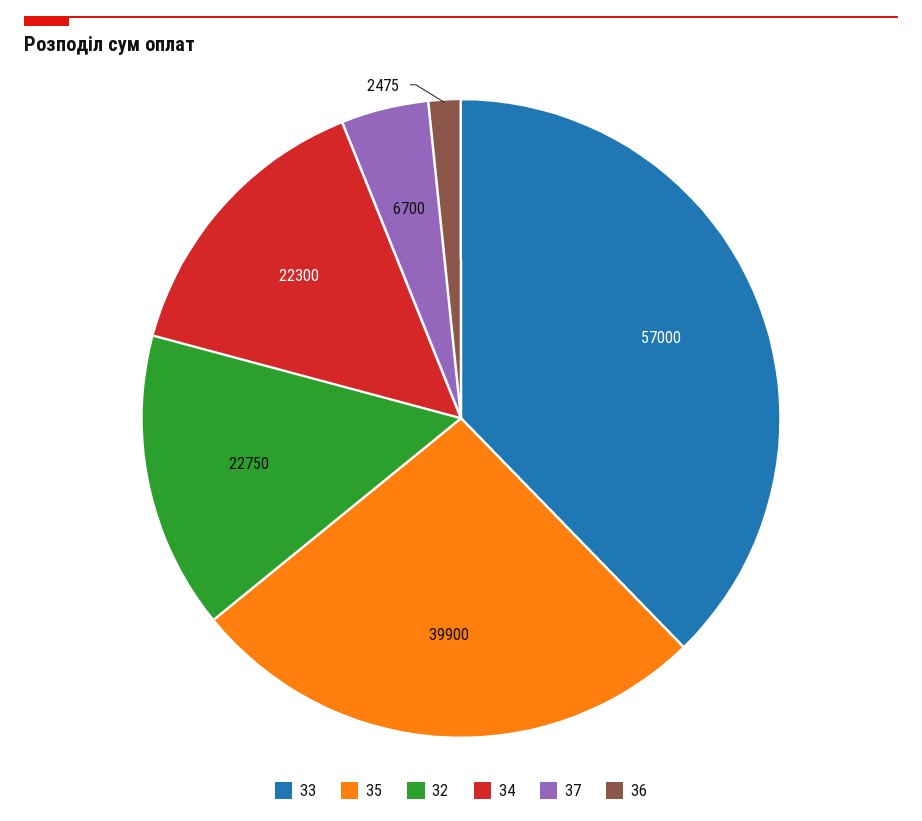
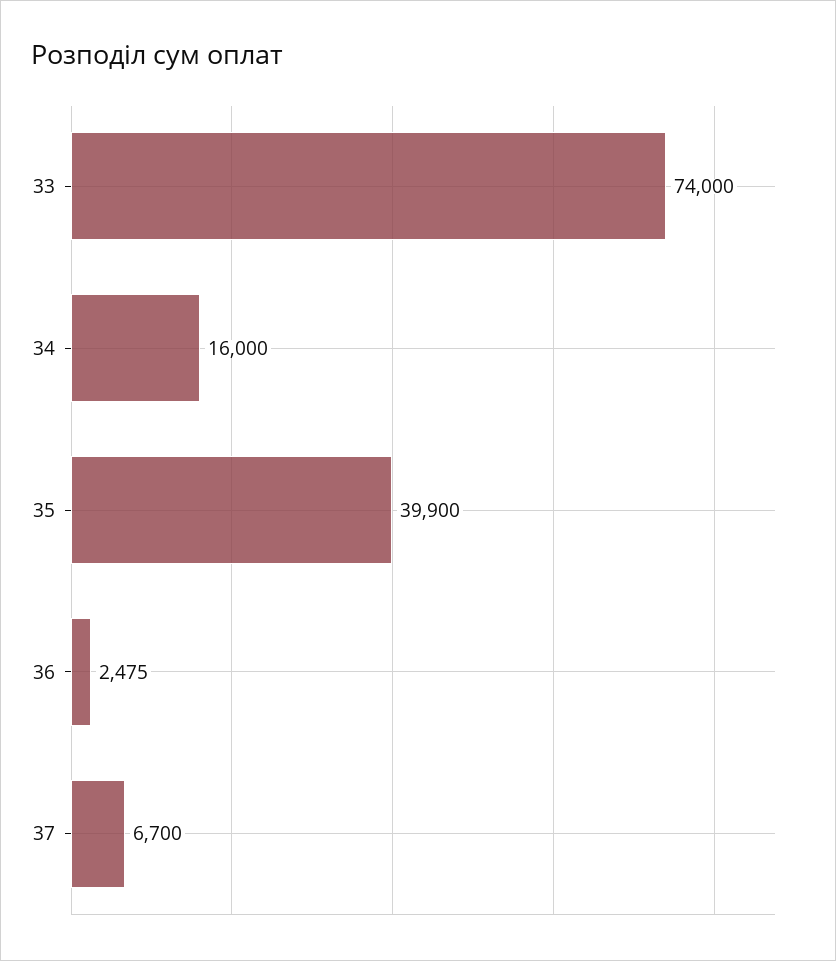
33: 57000 -> 74000
32: 22750 -> none
34: 22300 -> 16000

